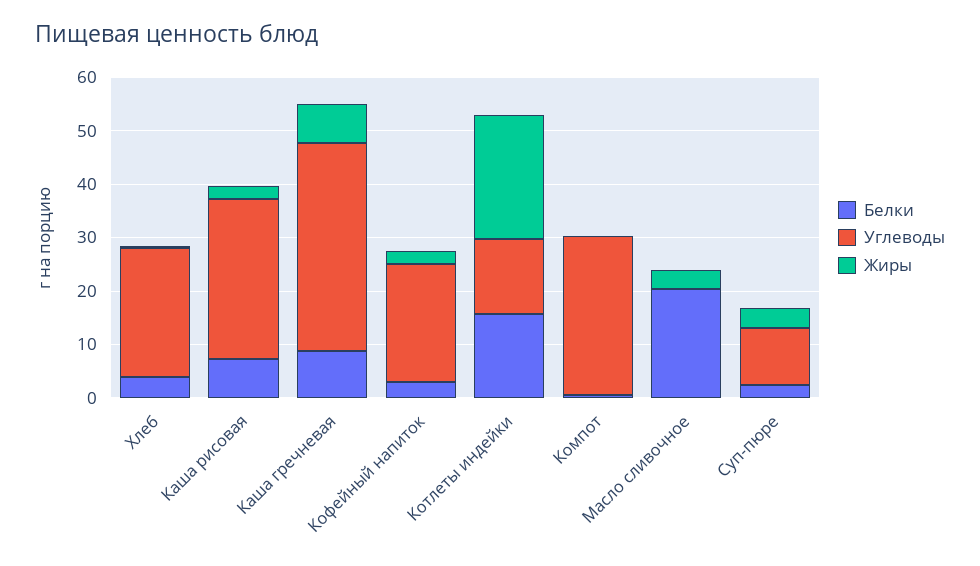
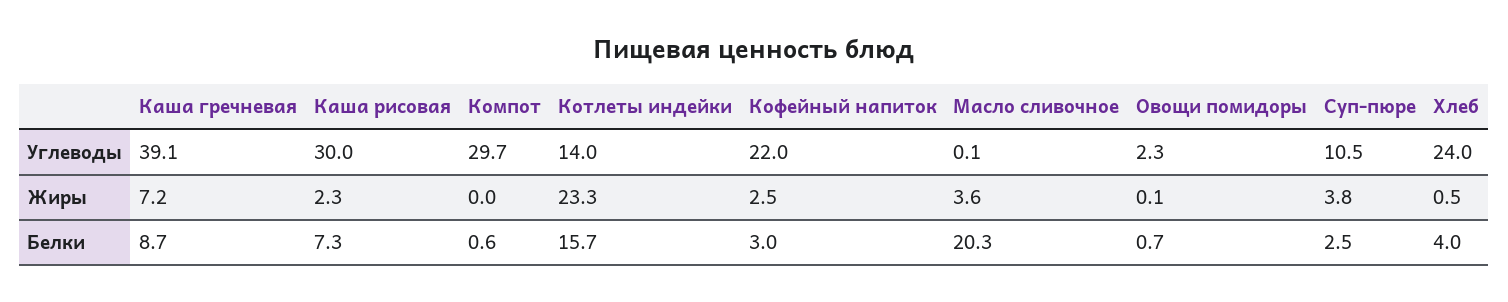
Углеводы, Овощи помидоры: none -> 2.3
Жиры, Овощи помидоры: none -> 0.1
Белки, Овощи помидоры: none -> 0.7

